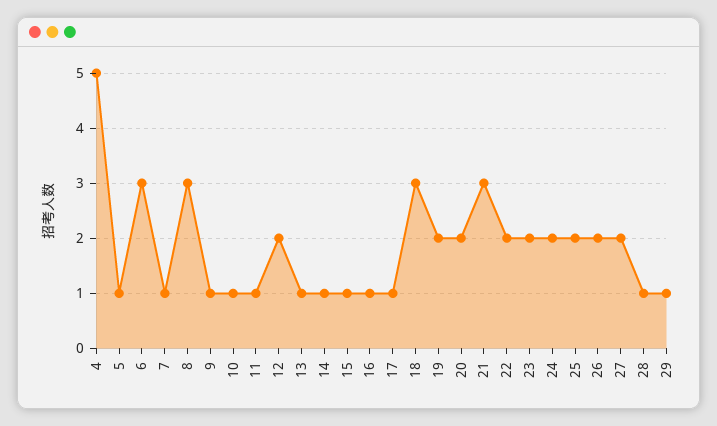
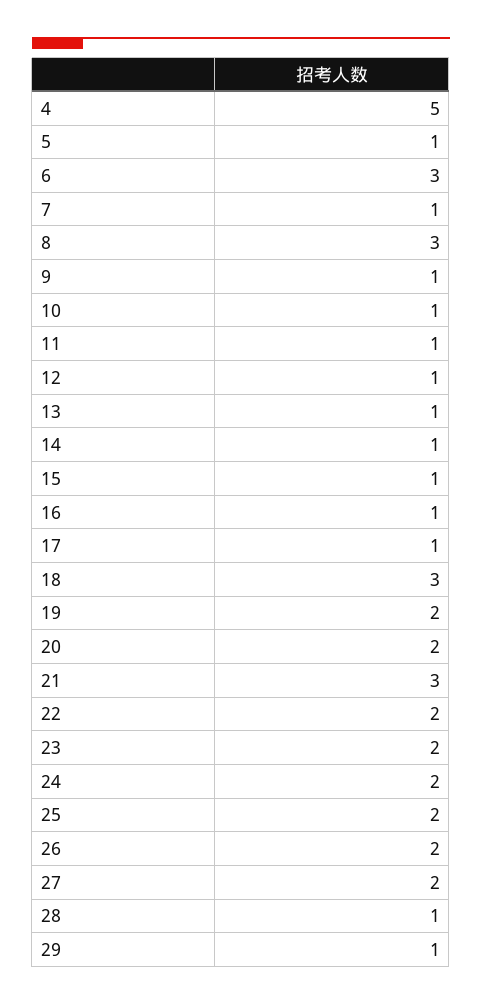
12: 2 -> 1

